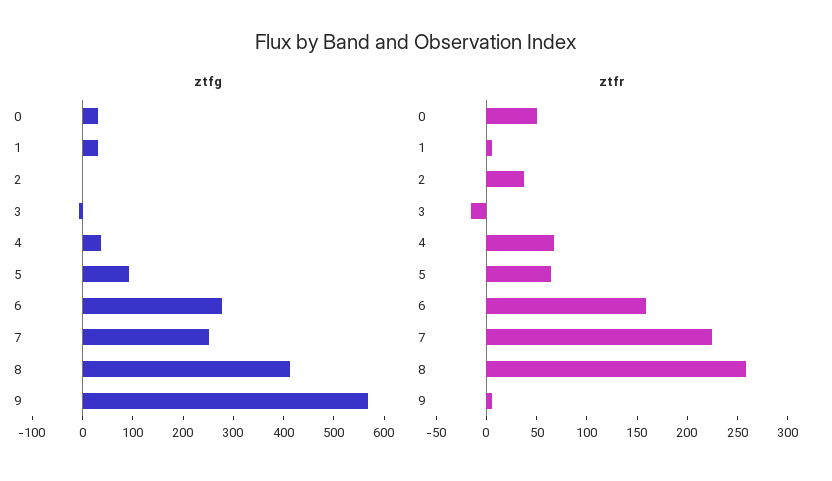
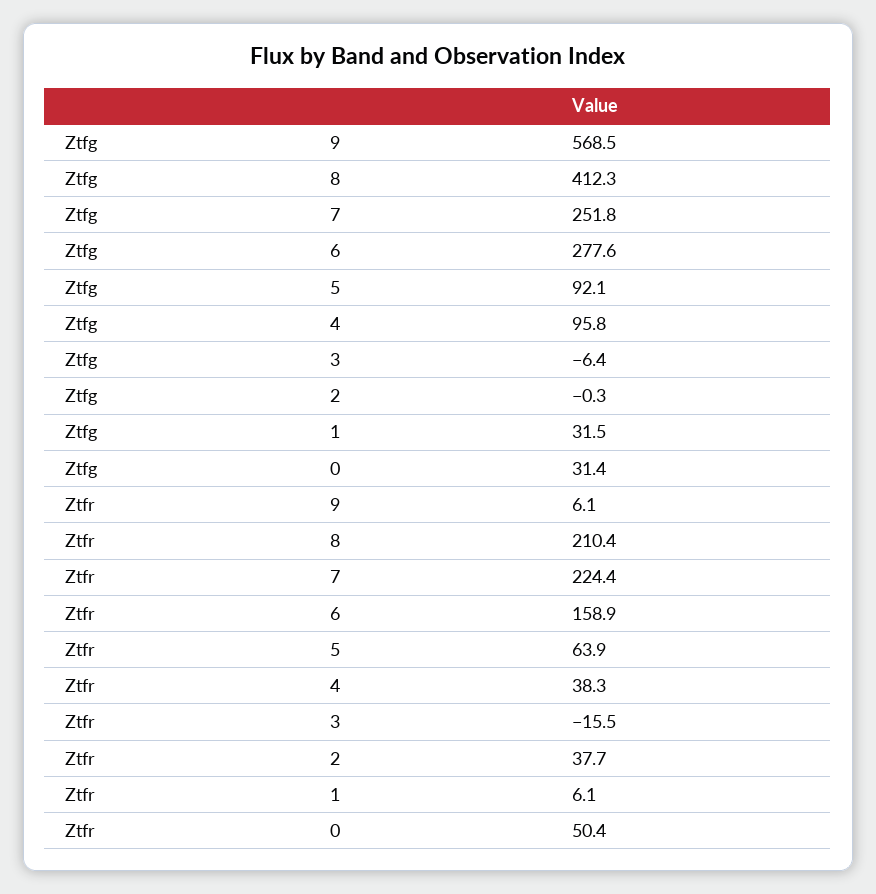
ztfg, 4: 40 -> 95.8
ztfr, 4: 70 -> 38.3
ztfr, 8: 260 -> 210.4

